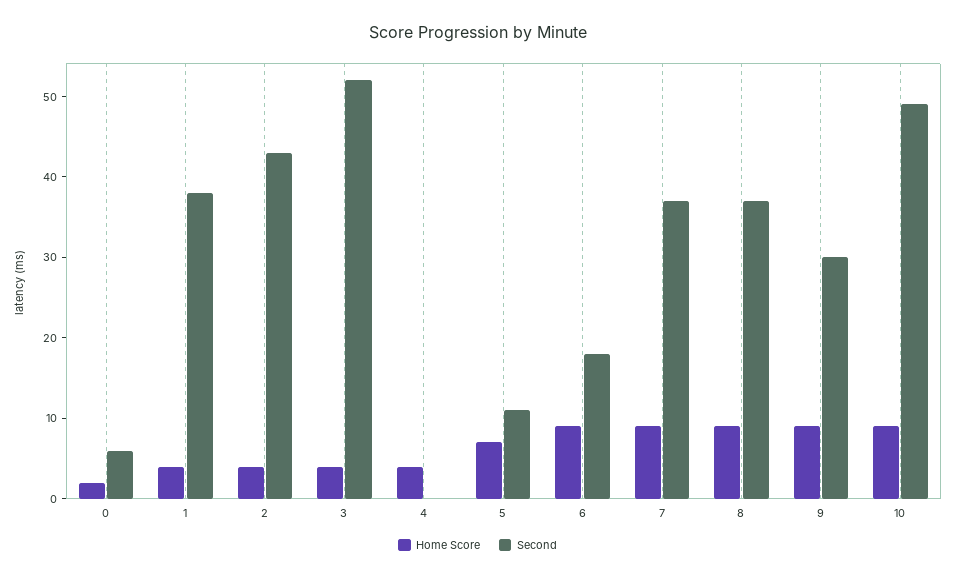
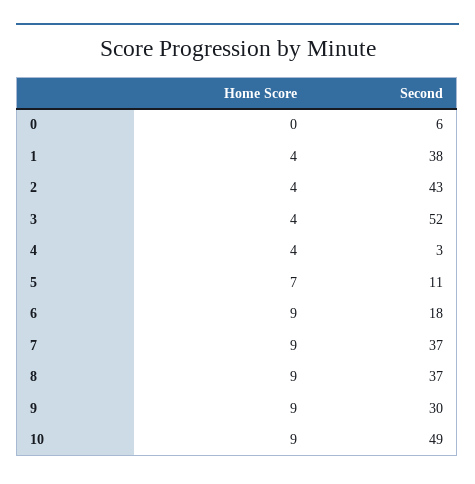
Home Score, 0: 2 -> 0
Second, 4: 0 -> 3

